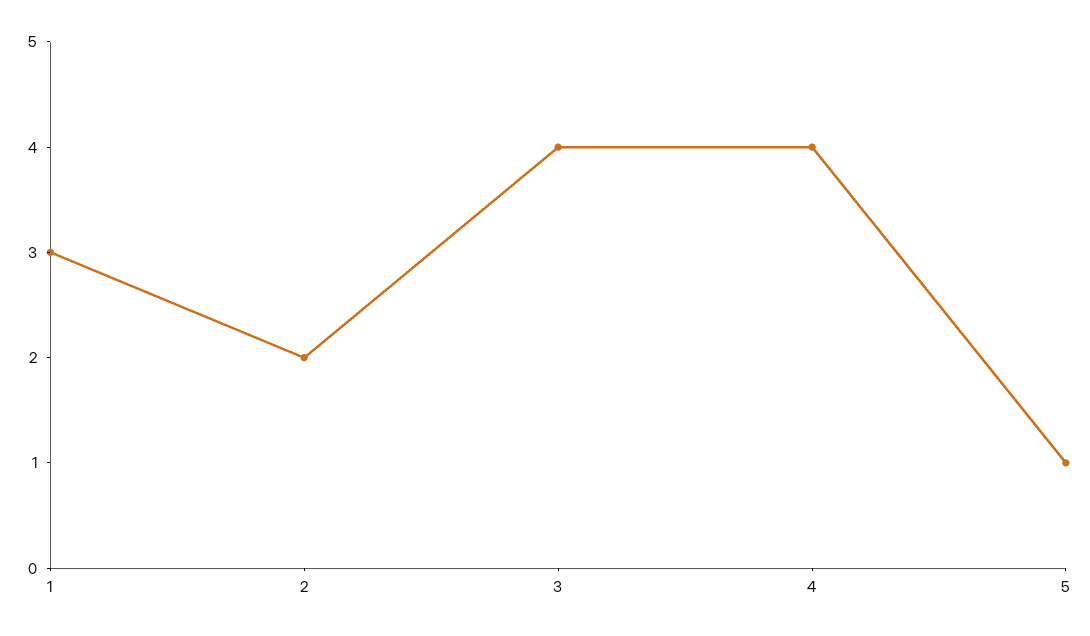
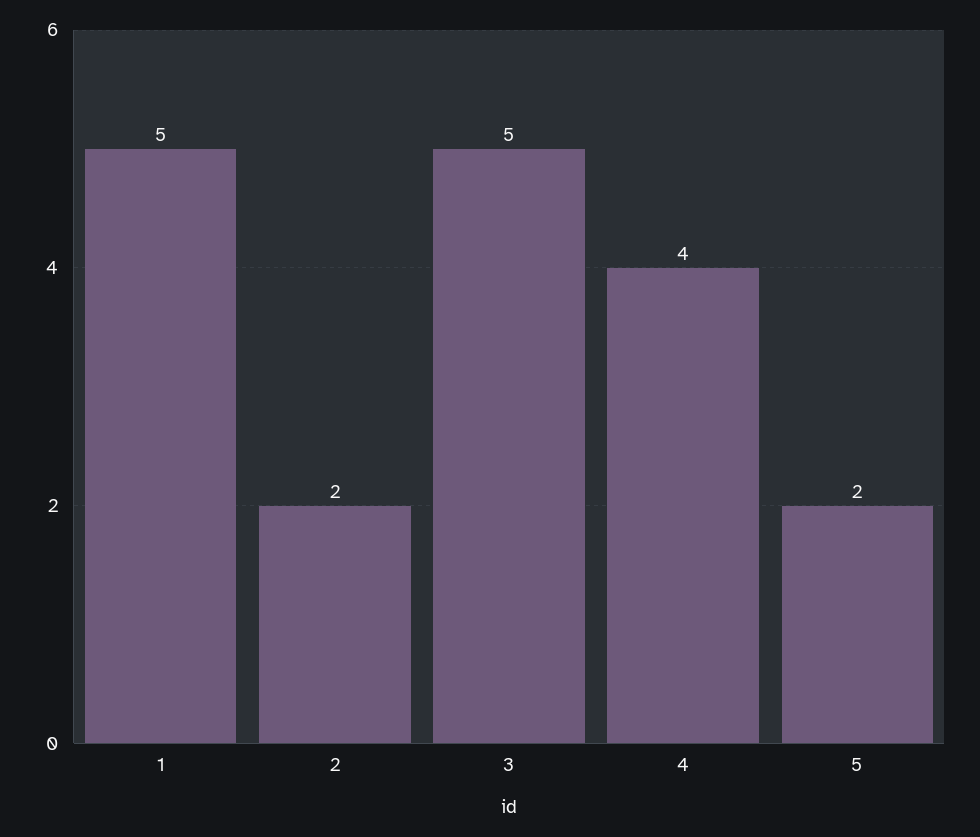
1: 3 -> 5
3: 4 -> 5
5: 1 -> 2

